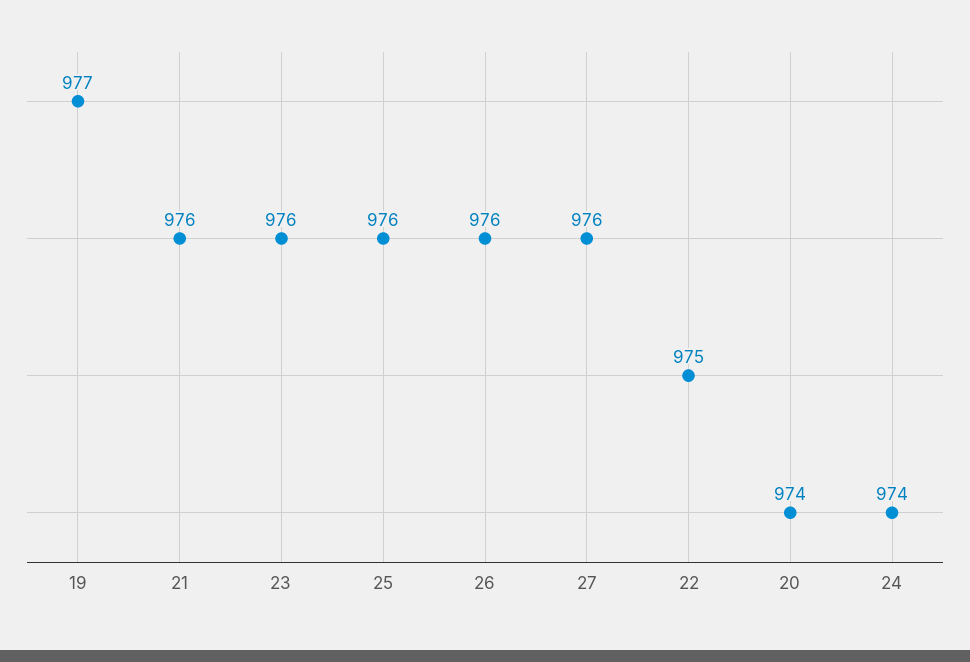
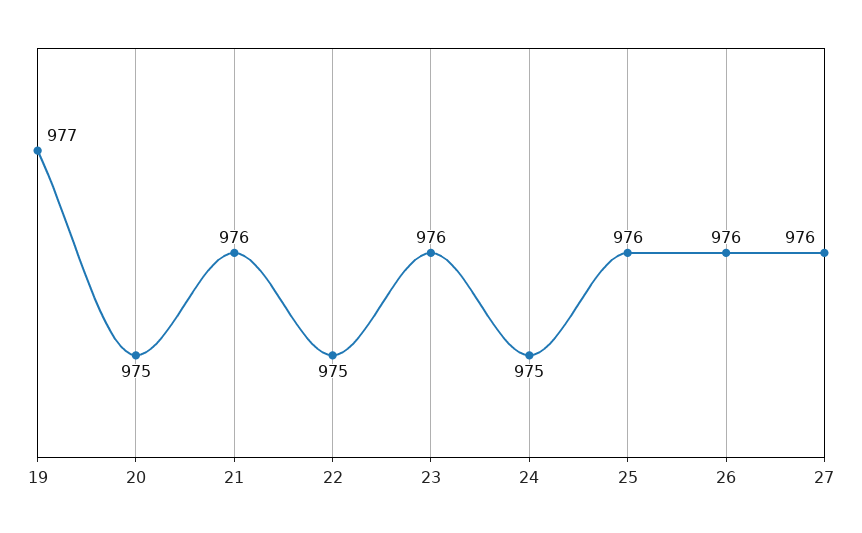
20: 974 -> 975
24: 974 -> 975

